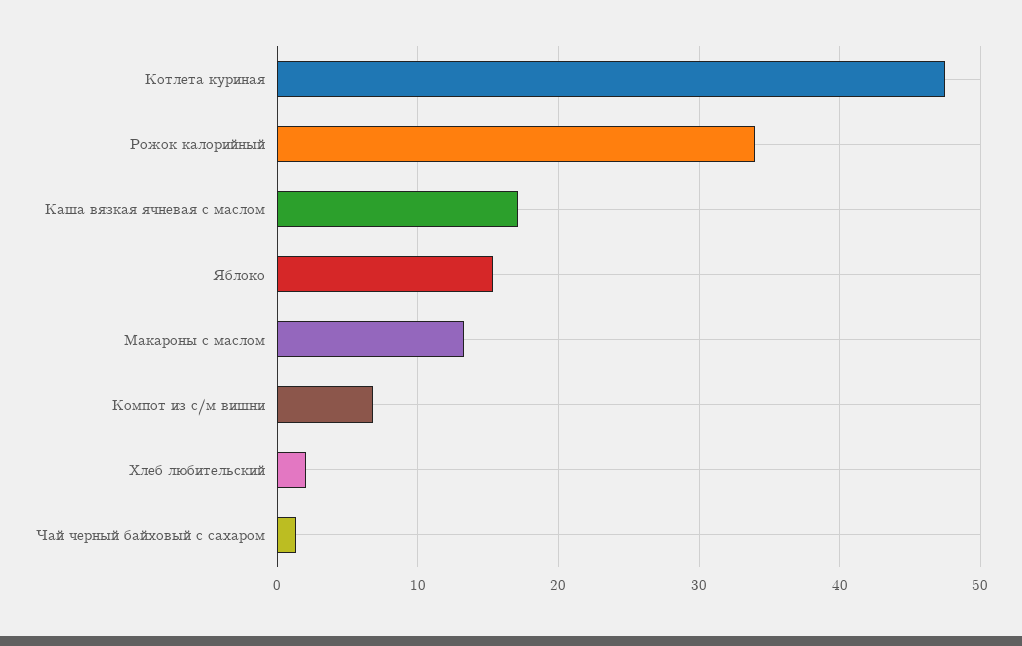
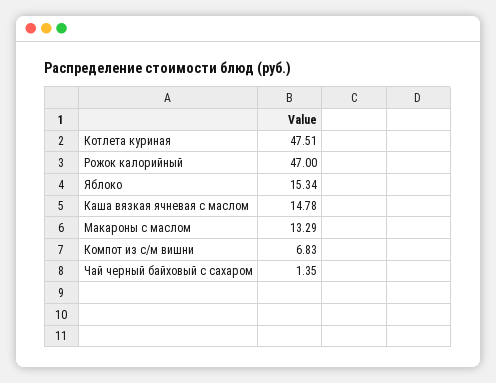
Рожок калорийный: 34 -> 47
Каша вязкая ячневая с маслом: 17 -> 14.78
Хлеб любительский: 2 -> none

